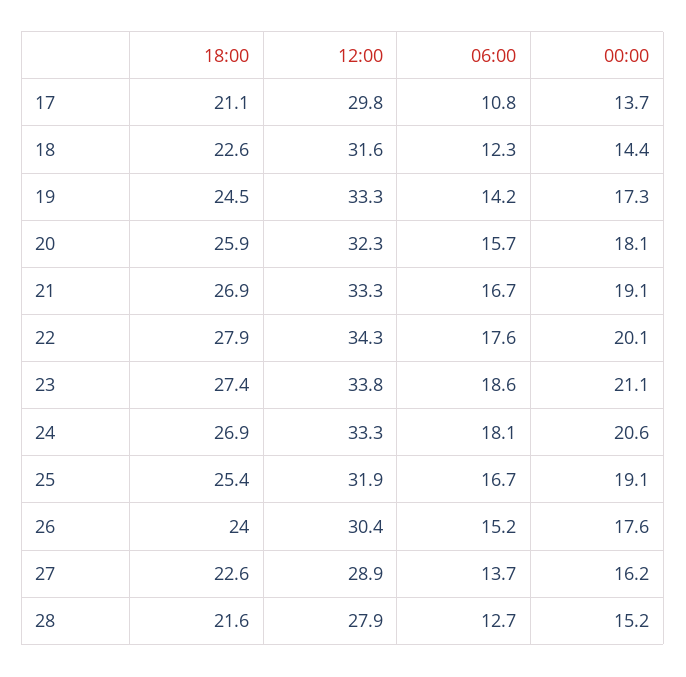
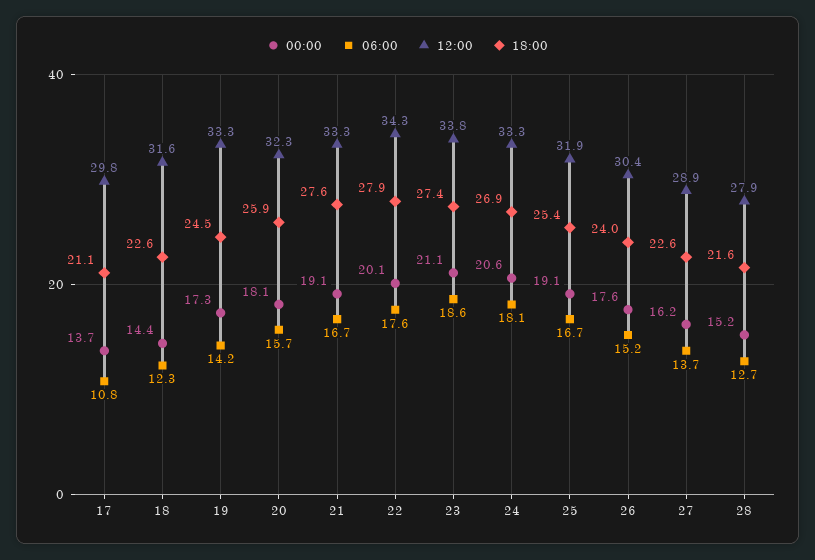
18:00, 21: 26.9 -> 27.6

